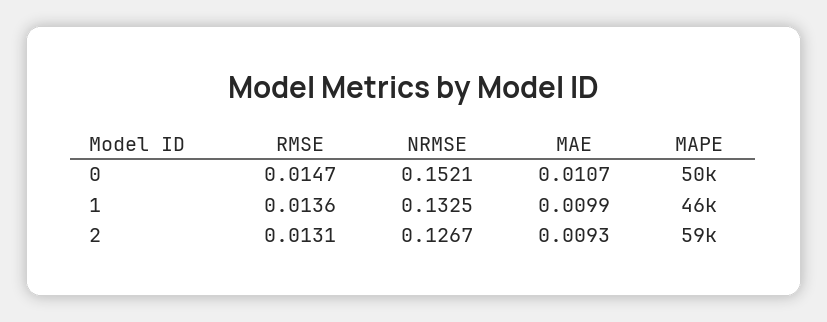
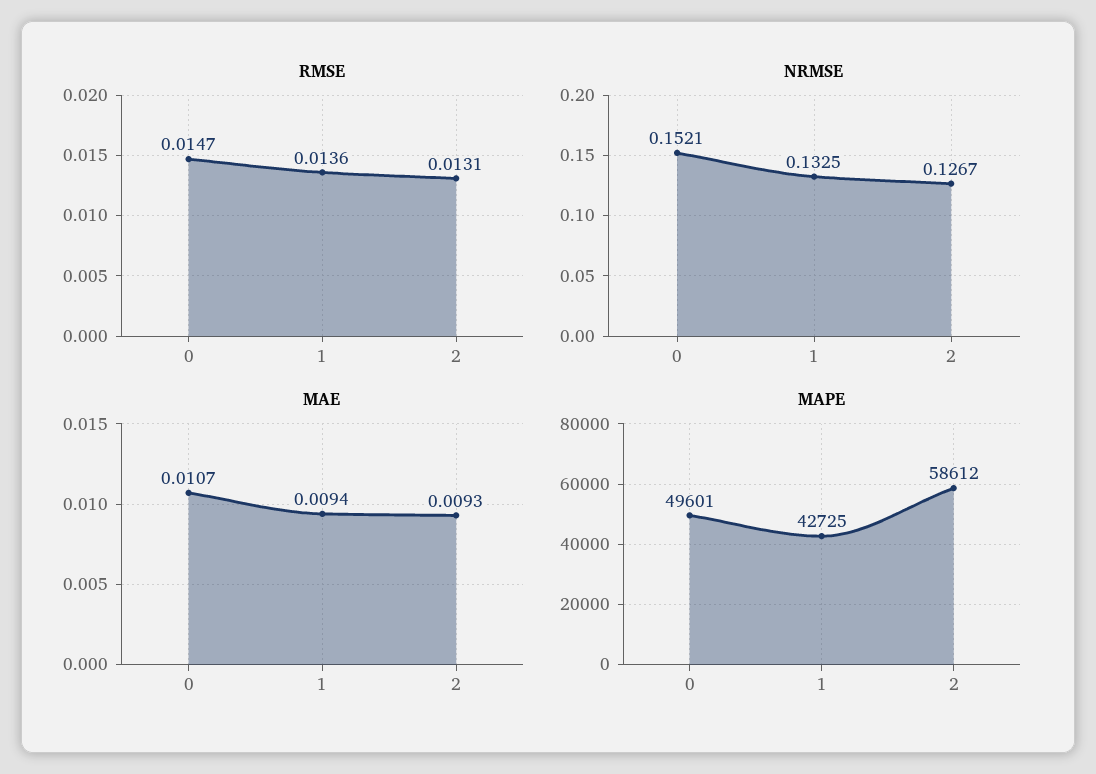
MAE, 1: 0.0099 -> 0.0094
MAPE, 1: 46000 -> 42725

